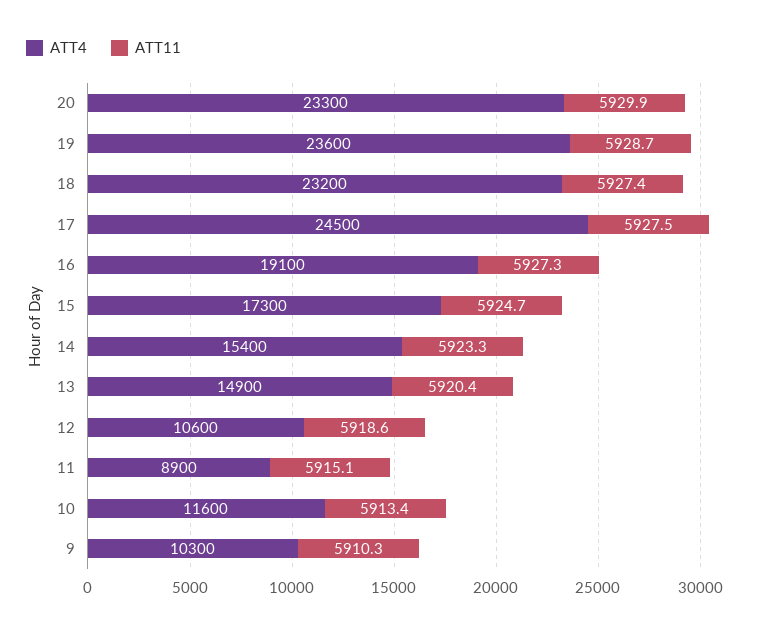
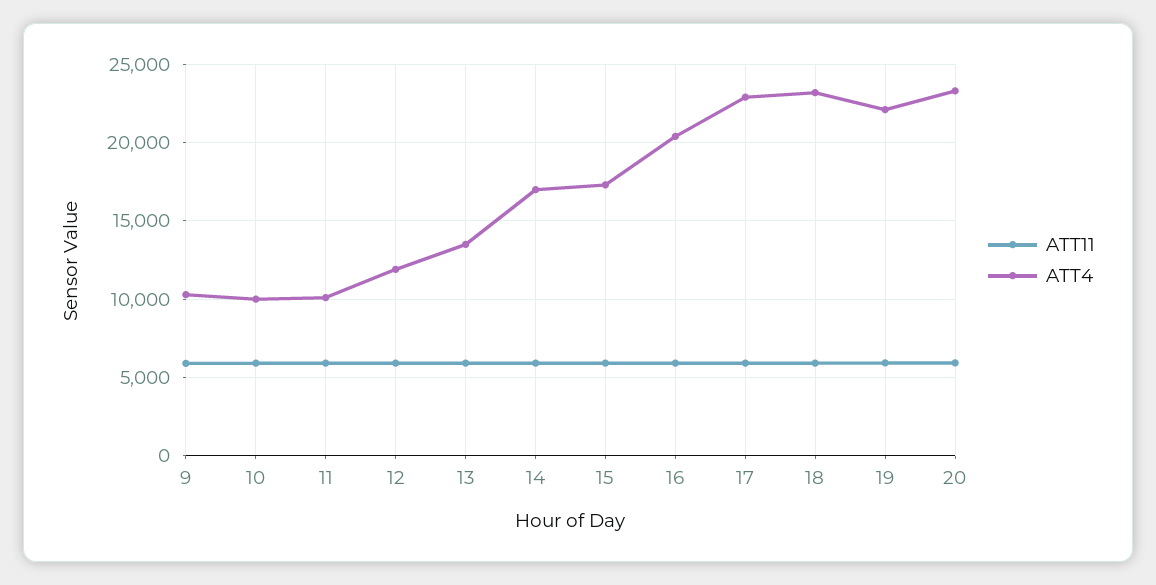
ATT4, 19: 23600 -> 22000
ATT4, 17: 24500 -> 23000
ATT4, 16: 19100 -> 20500
ATT4, 14: 15400 -> 17000
ATT4, 13: 14900 -> 13500
ATT4, 12: 10600 -> 12000
ATT4, 11: 8900 -> 10000
ATT4, 10: 11600 -> 10000

